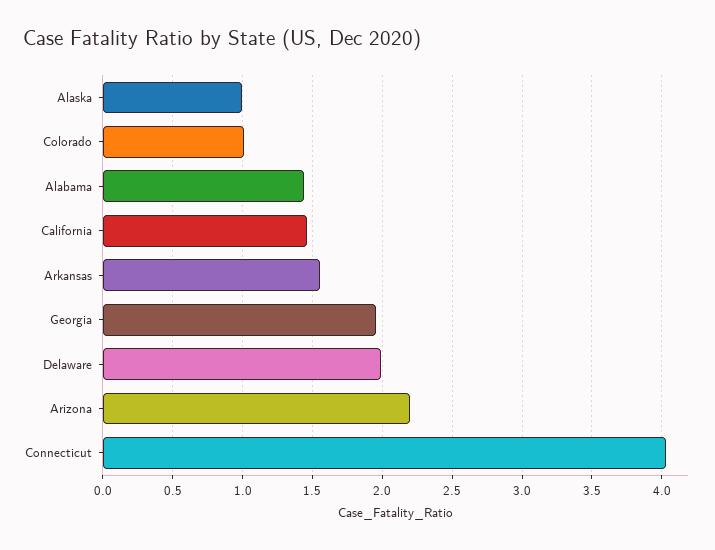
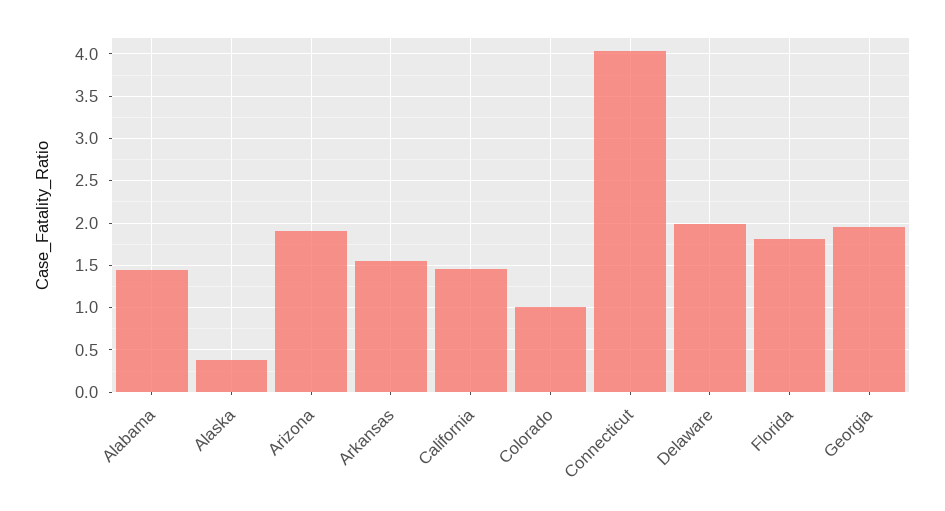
Alaska: 1 -> 0.4
Arizona: 2.2 -> 1.9
Florida: none -> 1.8

